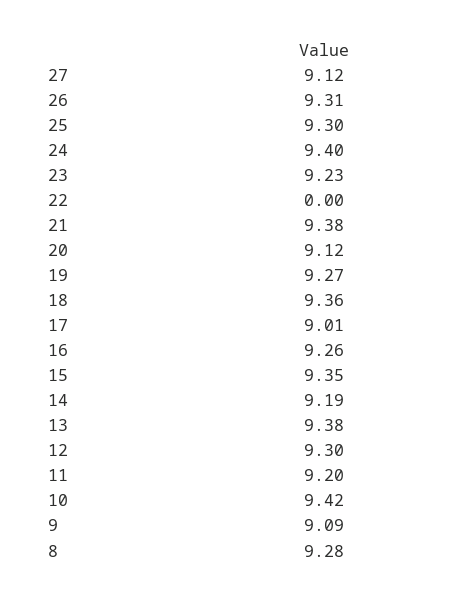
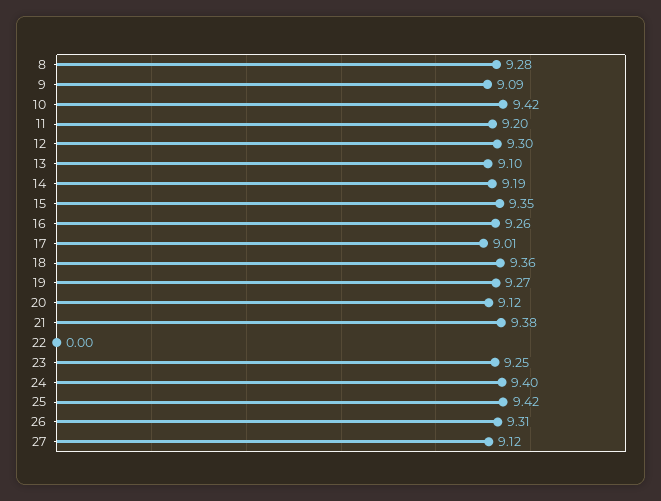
25: 9.3 -> 9.42
23: 9.23 -> 9.25
13: 9.38 -> 9.1

